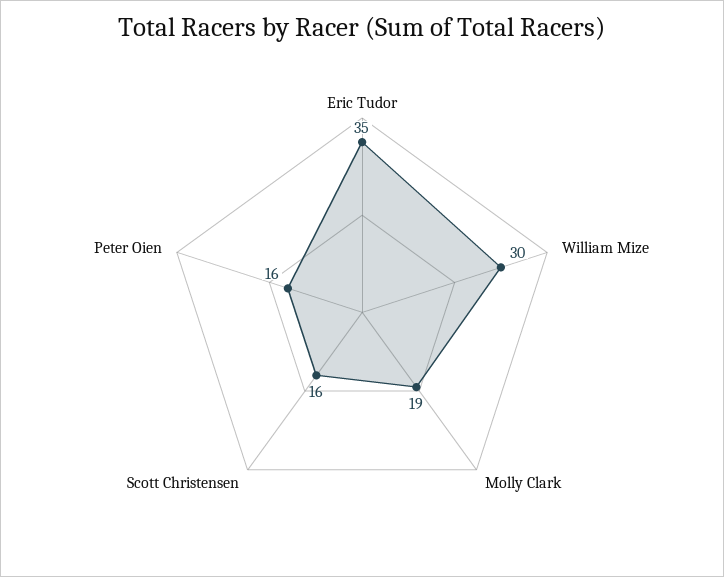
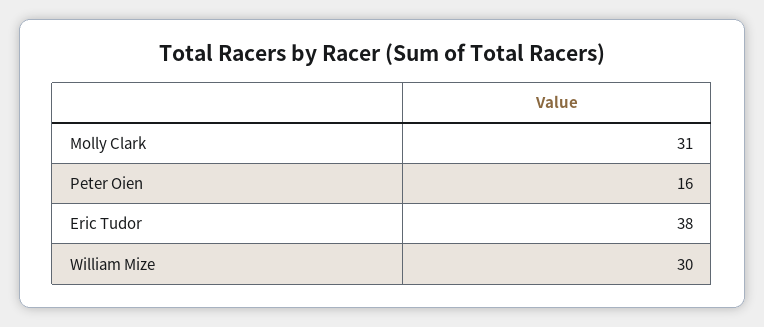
Eric Tudor: 35 -> 38
Molly Clark: 19 -> 31
Scott Christensen: 16 -> none

